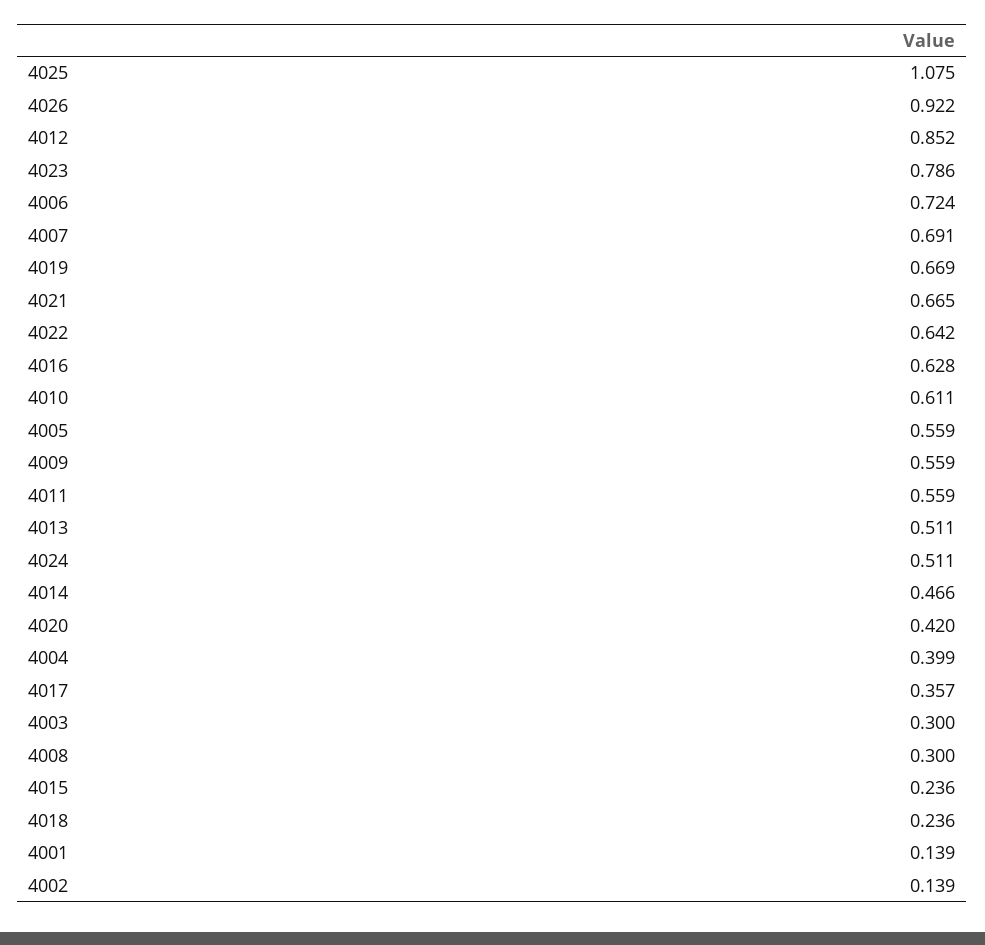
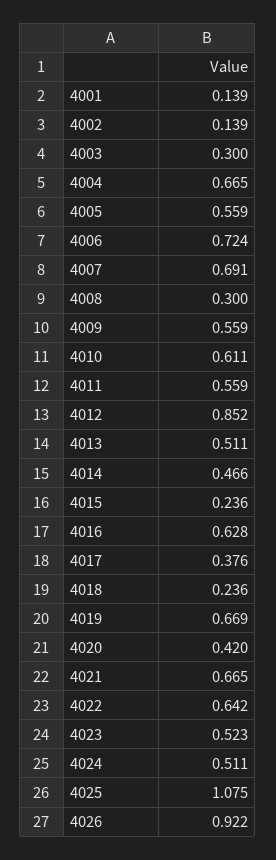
4023: 0.786 -> 0.523
4004: 0.399 -> 0.665
4017: 0.357 -> 0.376

